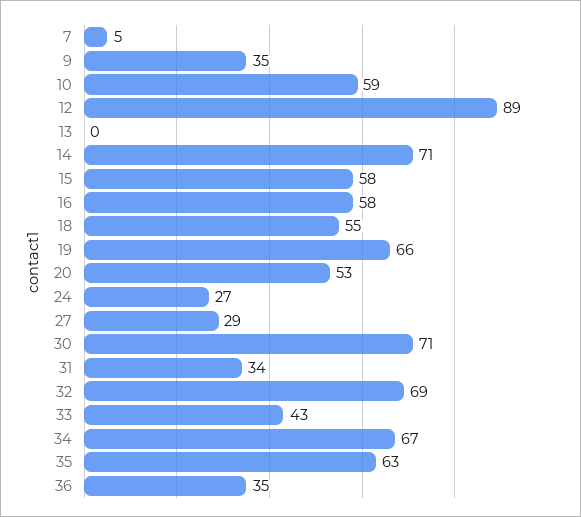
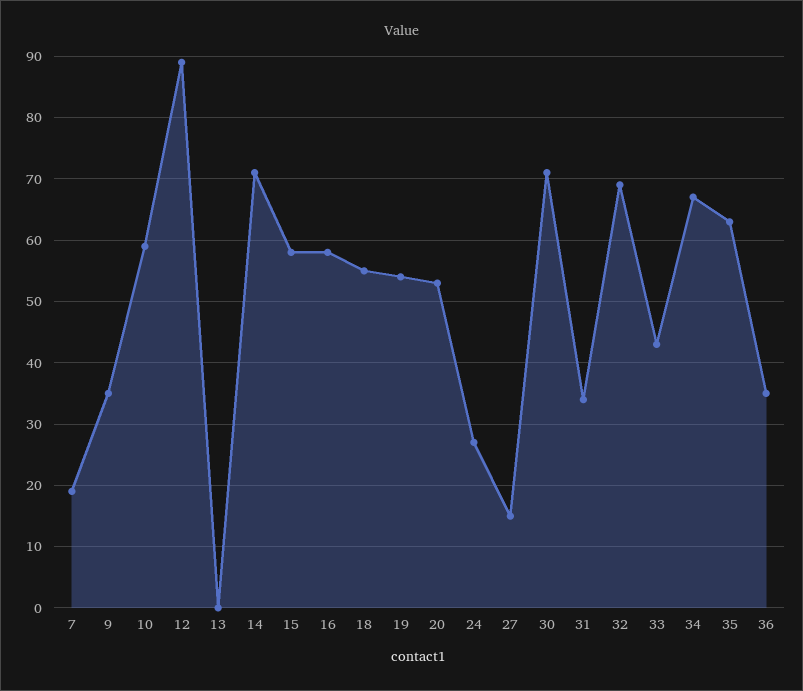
7: 5 -> 19
19: 66 -> 54
27: 29 -> 15

